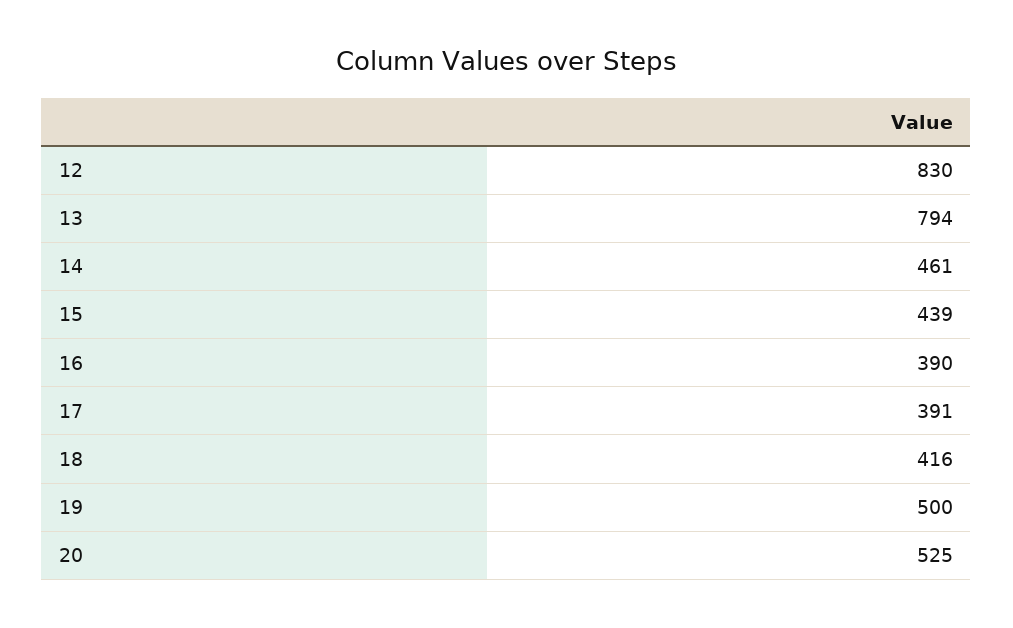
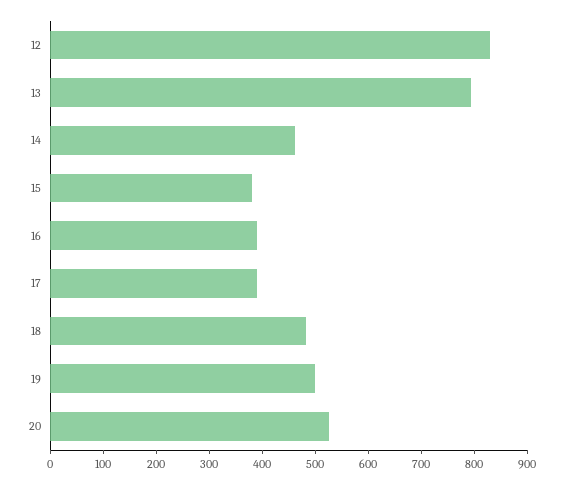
15: 439 -> 380
18: 416 -> 480

